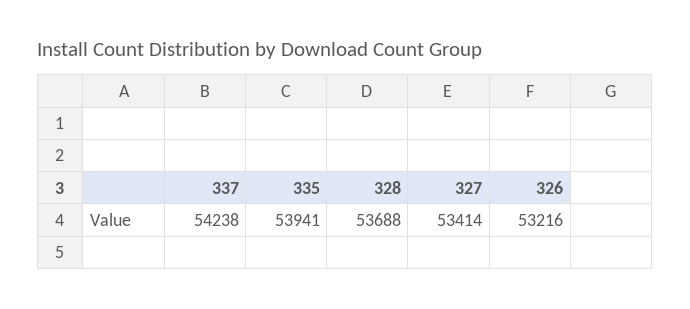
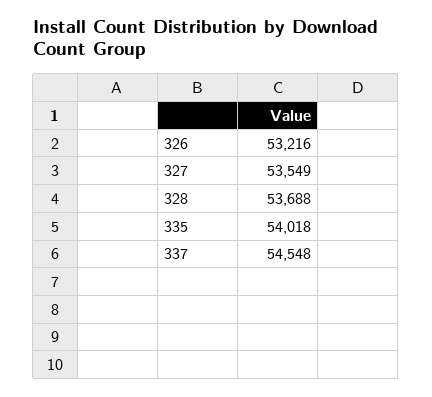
337: 54238 -> 54548
335: 53941 -> 54018
327: 53414 -> 53549

